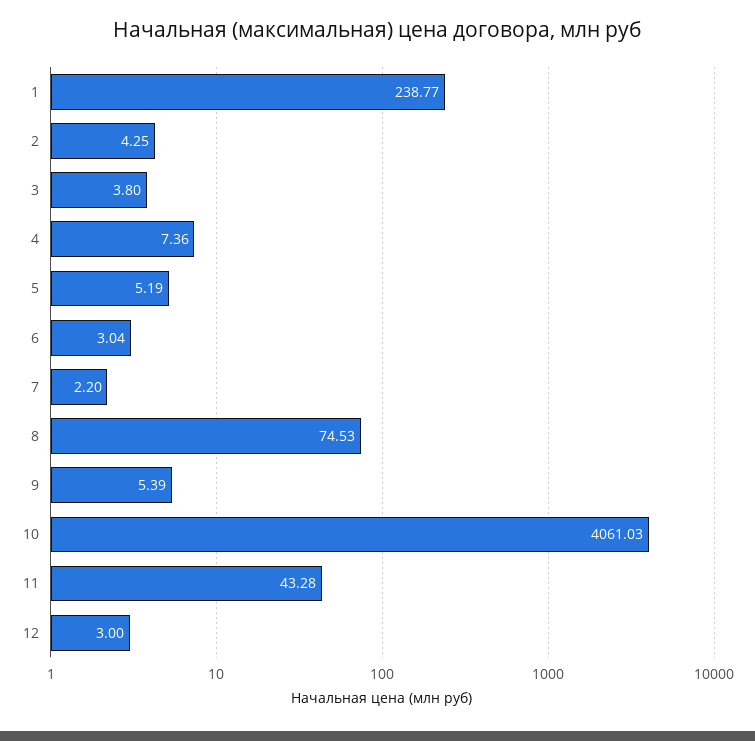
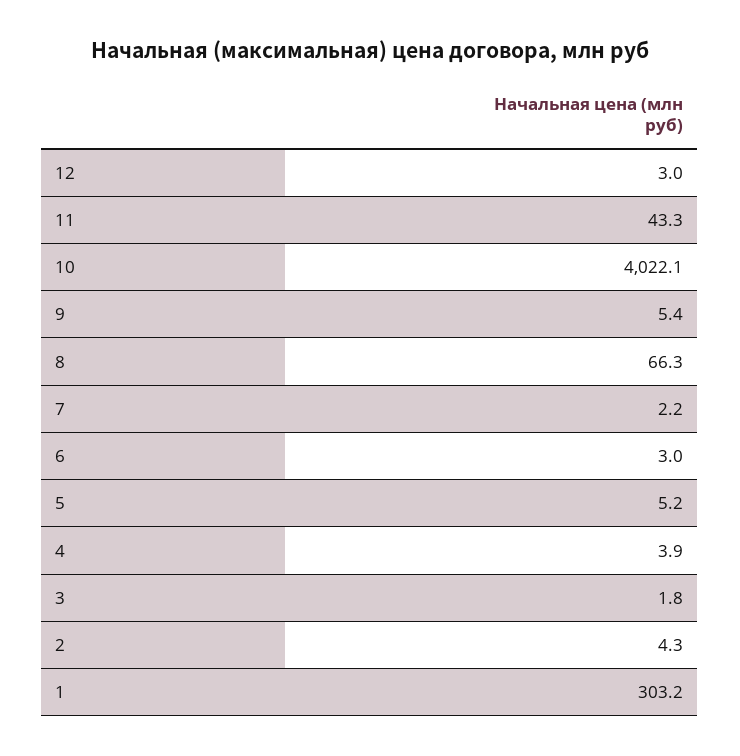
1: 238.77 -> 303.2
3: 3.8 -> 1.8
4: 7.36 -> 3.9
8: 74.53 -> 66.3
10: 4061.03 -> 4022.1

